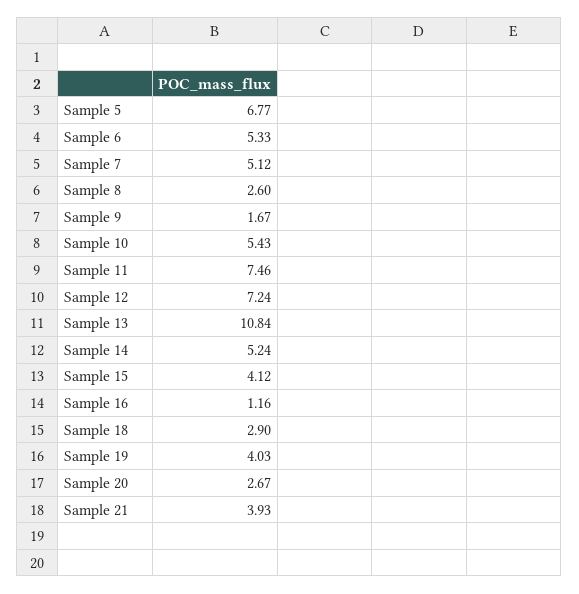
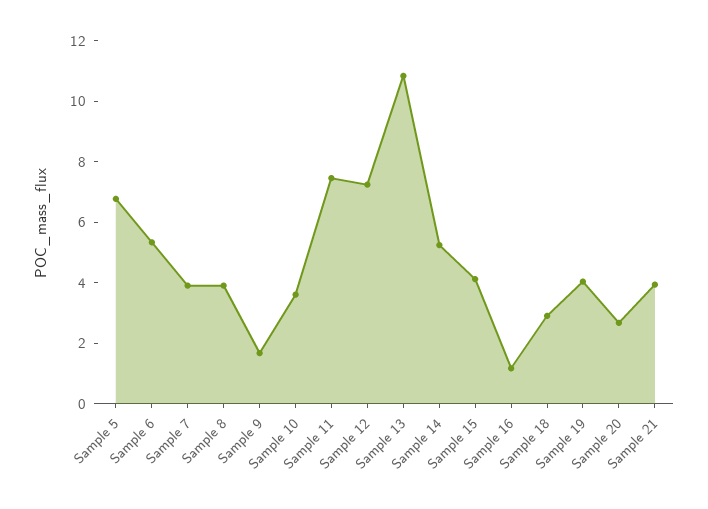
Sample 7: 5.12 -> 4
Sample 8: 2.6 -> 4
Sample 10: 5.43 -> 3.5

